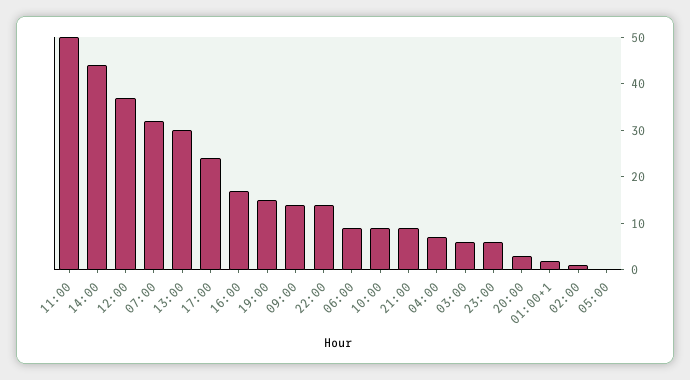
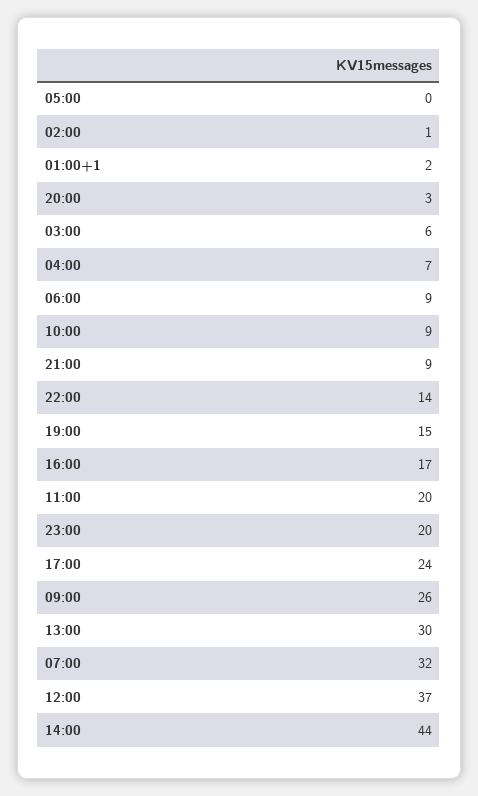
11:00: 50 -> 20
09:00: 15 -> 26
23:00: 5 -> 20

